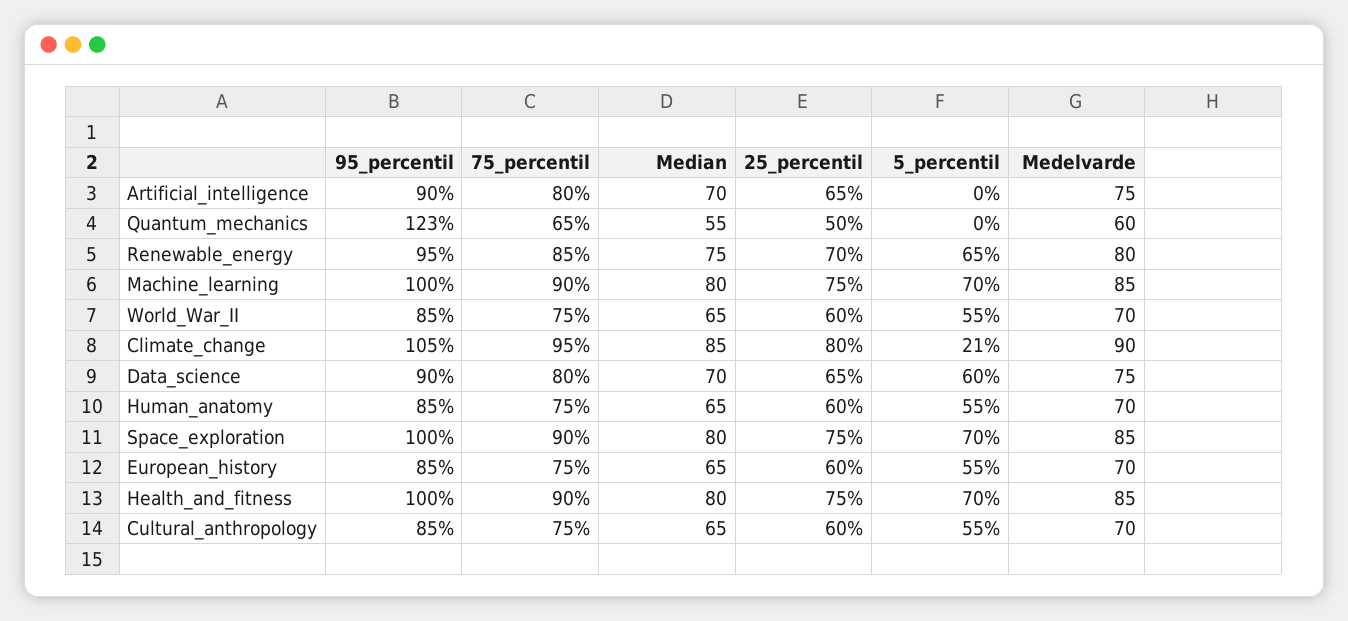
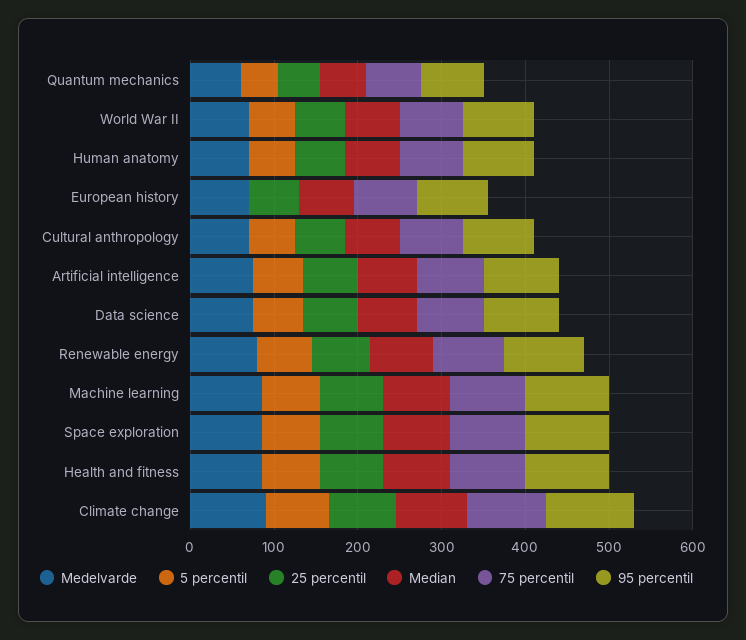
5_percentil, Artificial_intelligence: 0 -> 60
95_percentil, Quantum_mechanics: 123 -> 80
5_percentil, Quantum_mechanics: 0 -> 40
5_percentil, Climate_change: 21 -> 80
5_percentil, European_history: 55 -> 0

